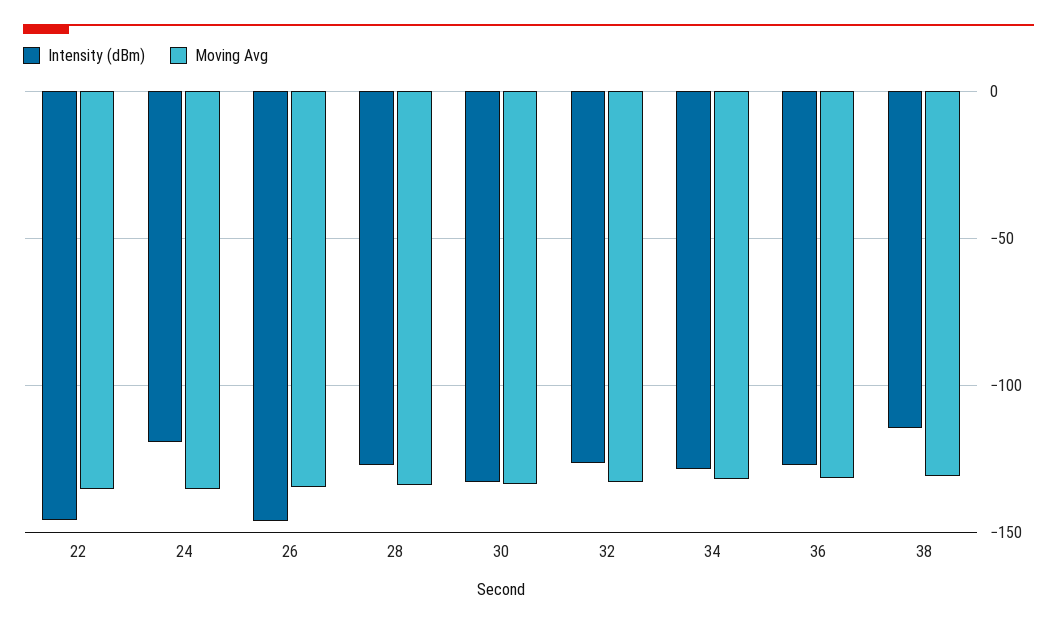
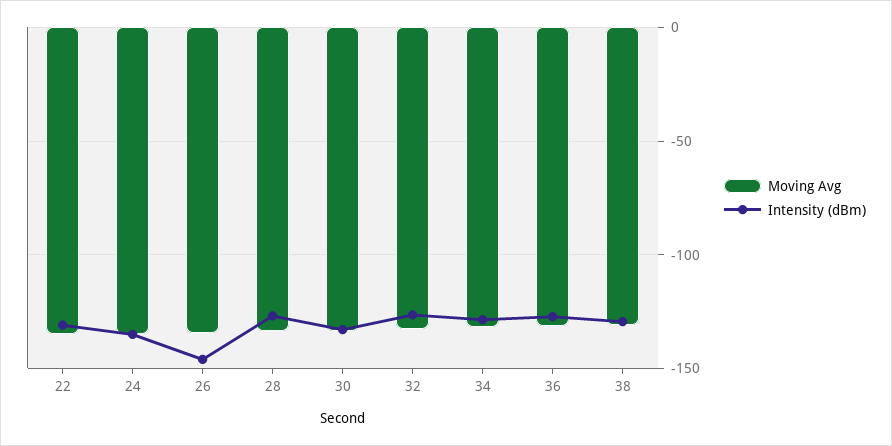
Intensity (dBm), 22: -145 -> -130
Intensity (dBm), 24: -120 -> -135
Intensity (dBm), 38: -115 -> -130

